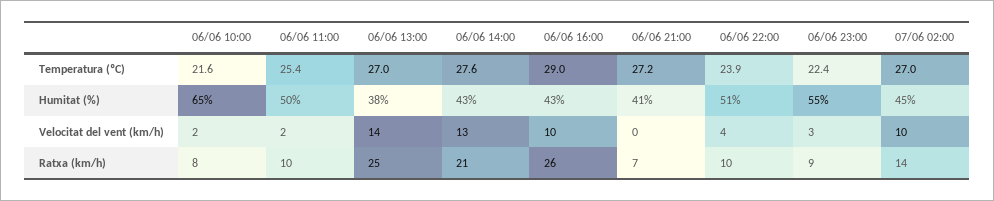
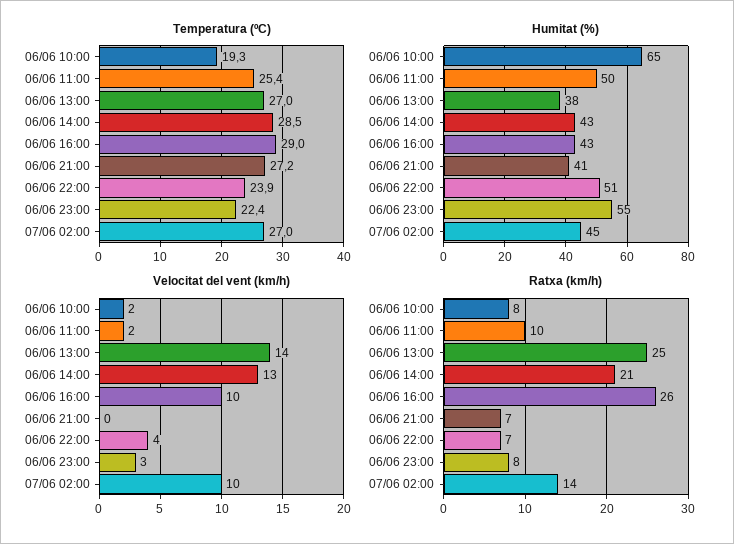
Temperatura (ºC), 06/06 10:00: 21.6 -> 19.3
Temperatura (ºC), 06/06 14:00: 27.6 -> 28.5
Ratxa (km/h), 06/06 22:00: 10 -> 7
Ratxa (km/h), 06/06 23:00: 9 -> 8

